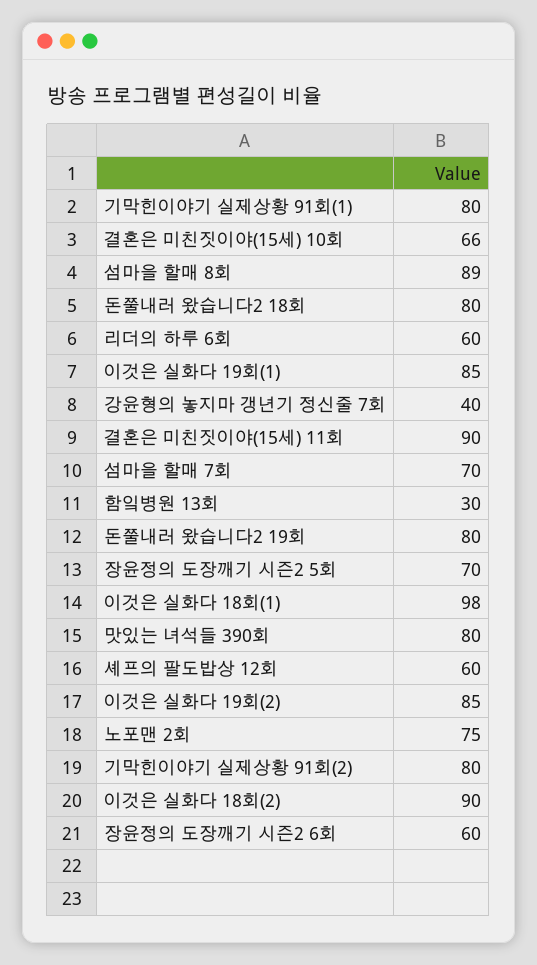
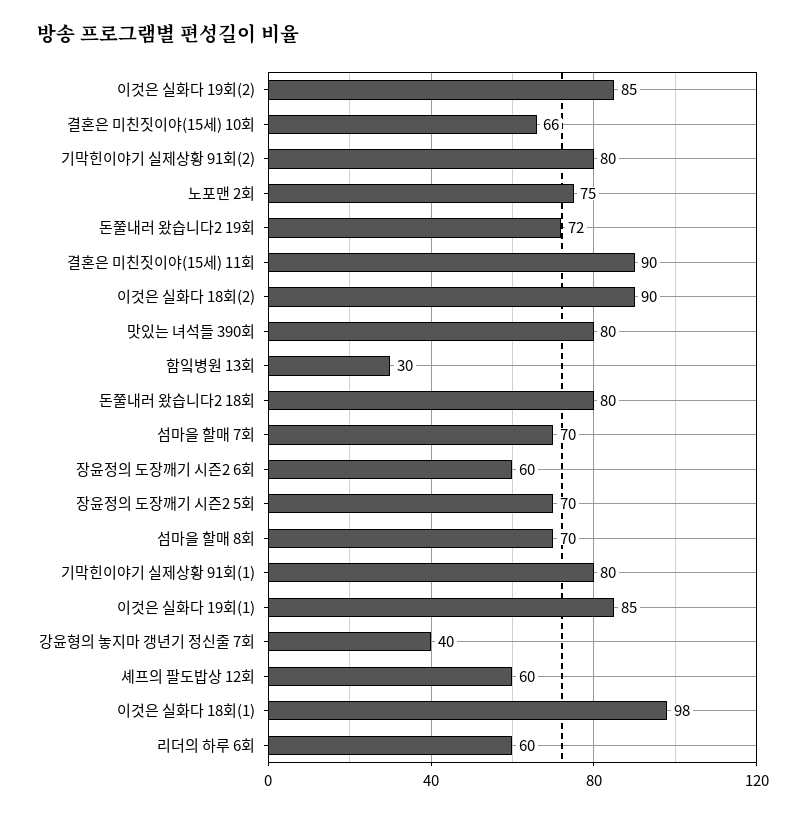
섬마을 할매 8회: 89 -> 70
돈쭐내러 왔습니다2 19회: 80 -> 72

